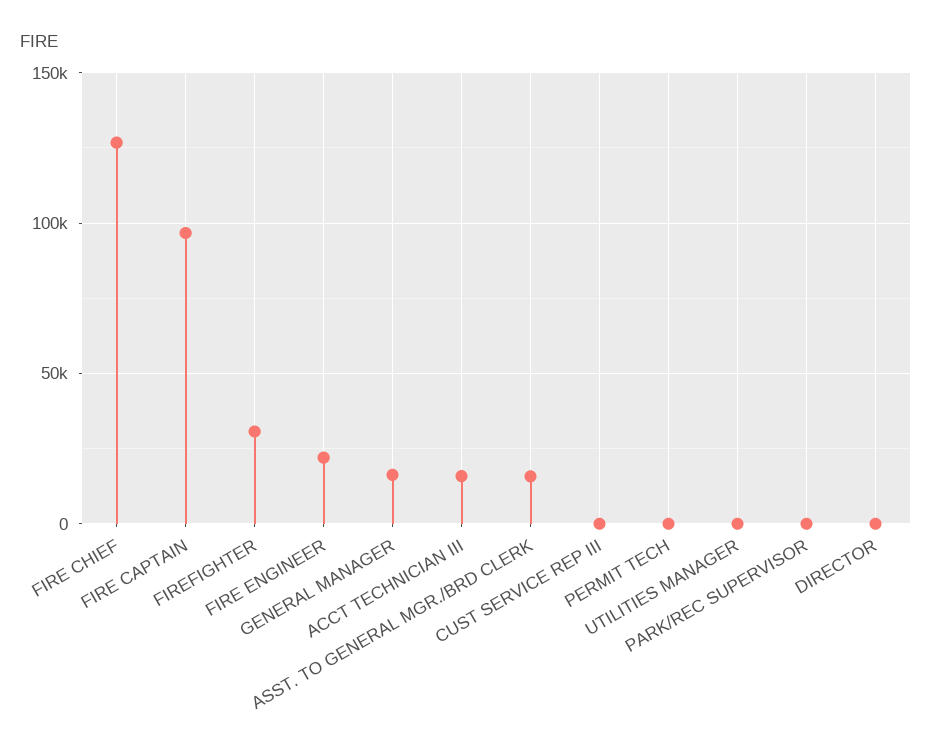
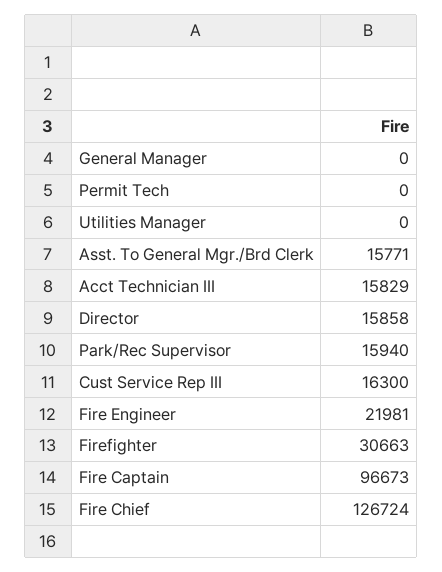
GENERAL MANAGER: 15000 -> 0
CUST SERVICE REP III: 0 -> 16300
PARK/REC SUPERVISOR: 0 -> 15940
DIRECTOR: 0 -> 15858

